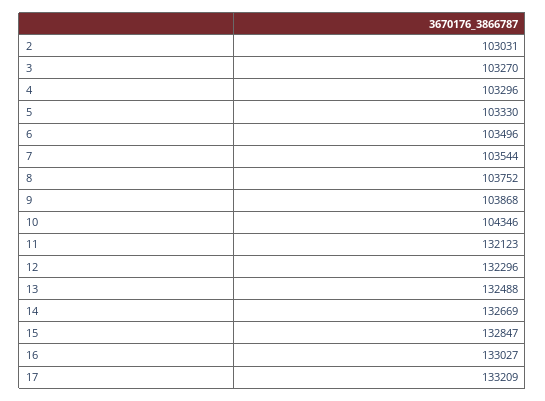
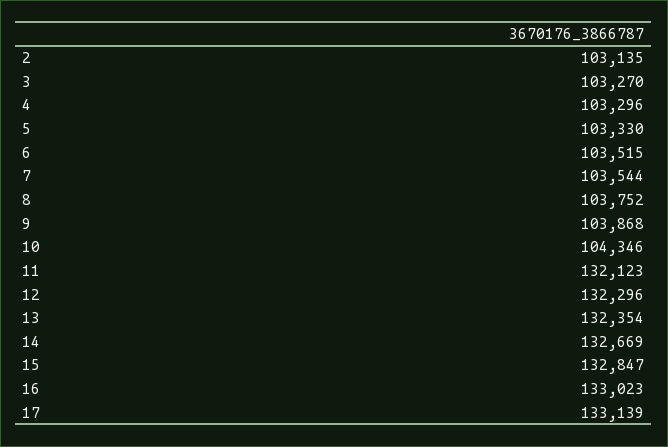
2: 103031 -> 103135
6: 103496 -> 103515
13: 132488 -> 132354
16: 133027 -> 133023
17: 133209 -> 133139

